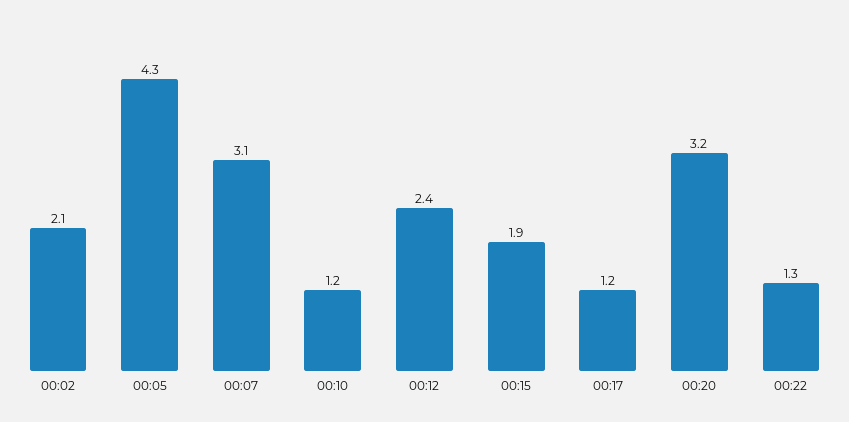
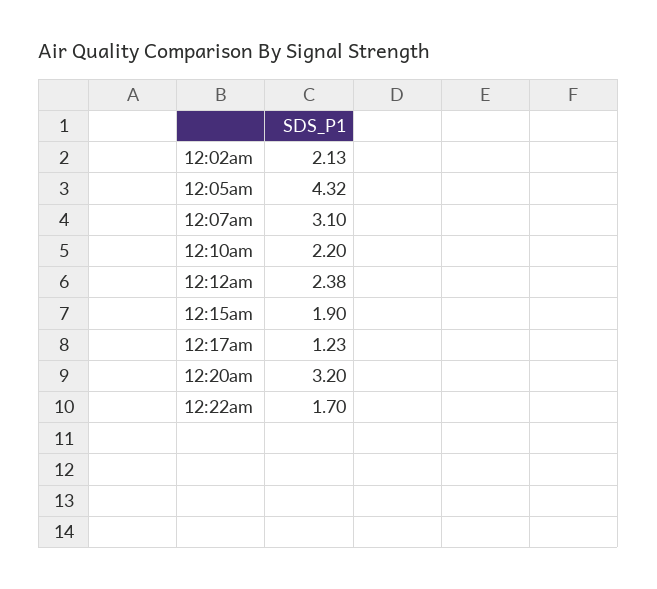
00:10: 1.2 -> 2.2
00:22: 1.3 -> 1.7

